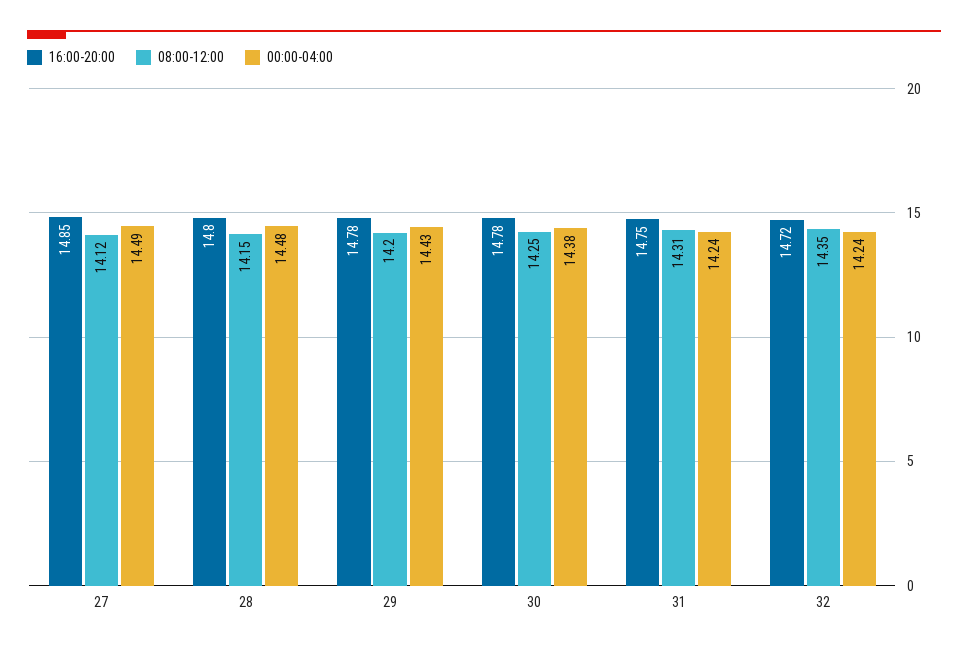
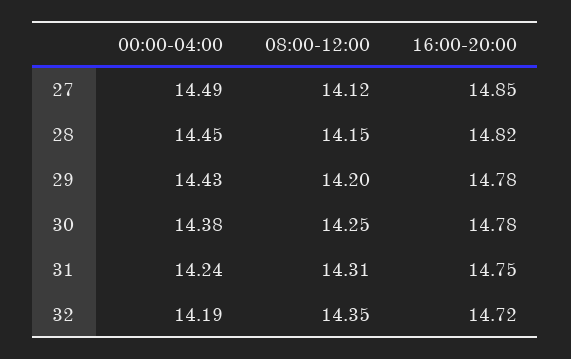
16:00-20:00, 28: 14.8 -> 14.82
00:00-04:00, 28: 14.48 -> 14.45
00:00-04:00, 32: 14.24 -> 14.19

